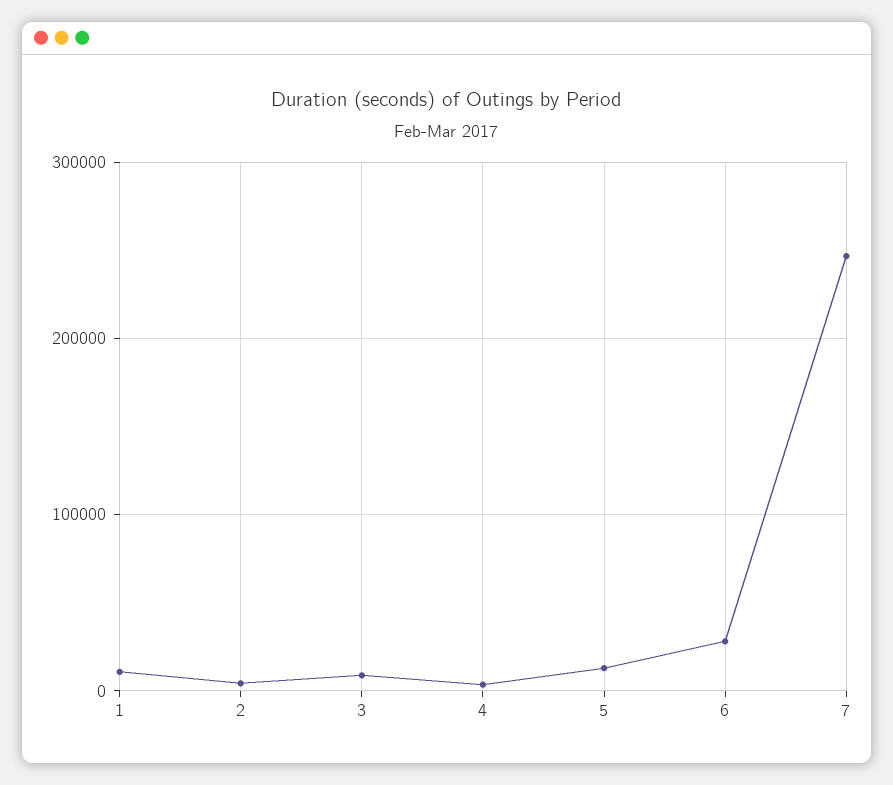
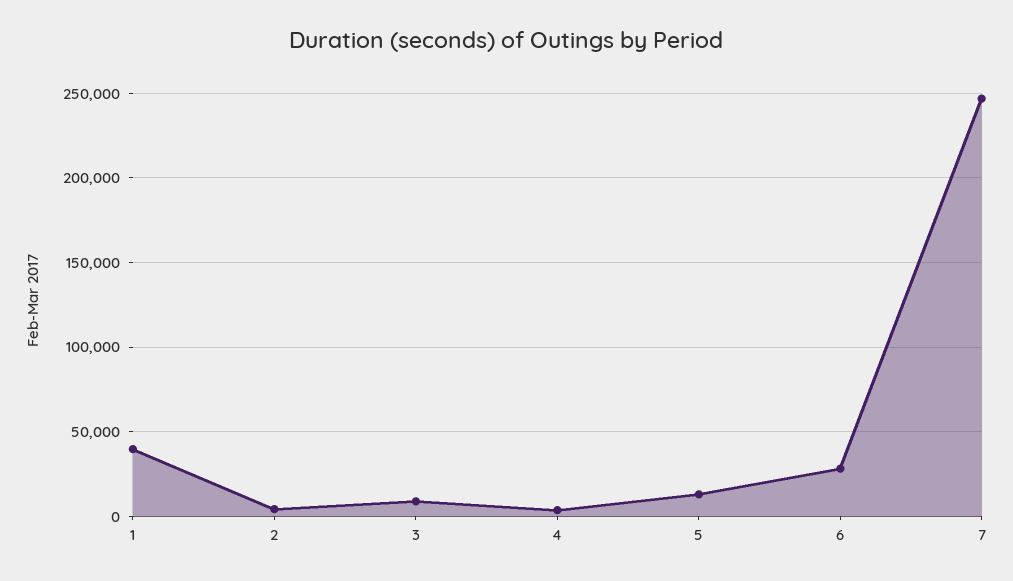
1: 10000 -> 40000

